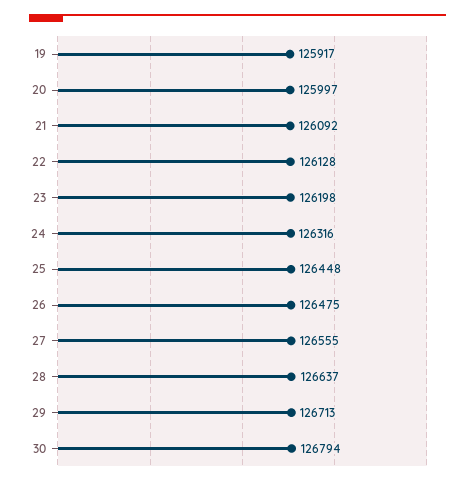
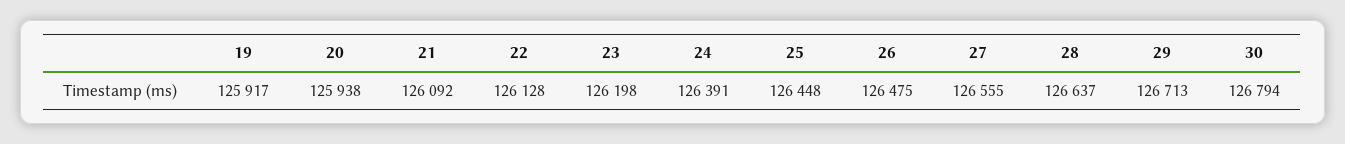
20: 125997 -> 125938
24: 126316 -> 126391

